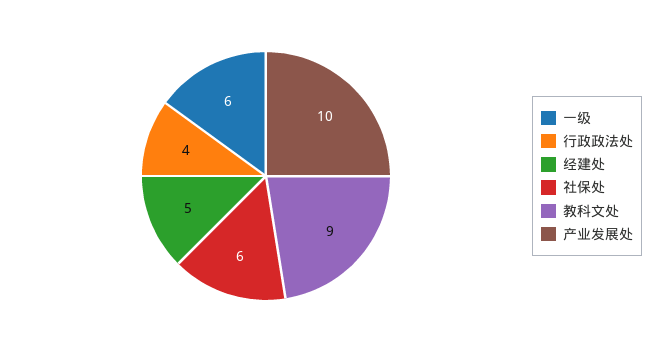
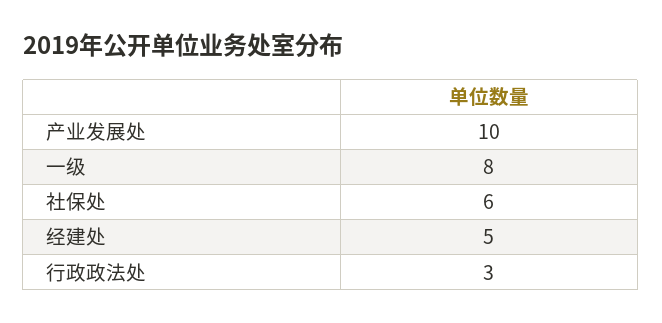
一级: 6 -> 8
行政政法处: 4 -> 3
教科文处: 9 -> none

